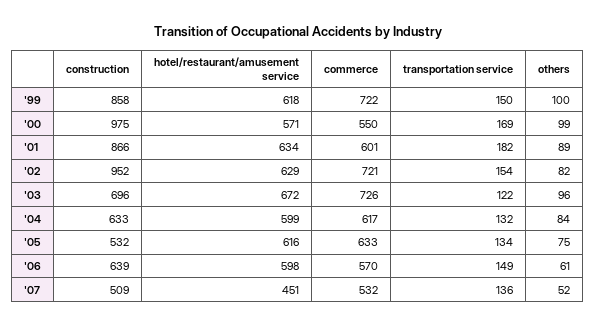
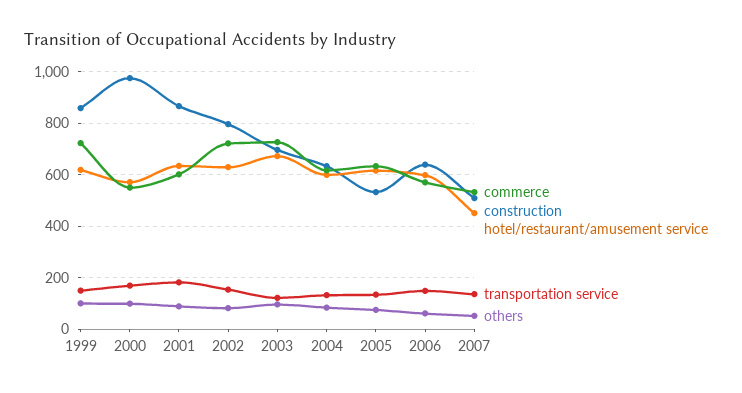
construction, '02: 952 -> 800

